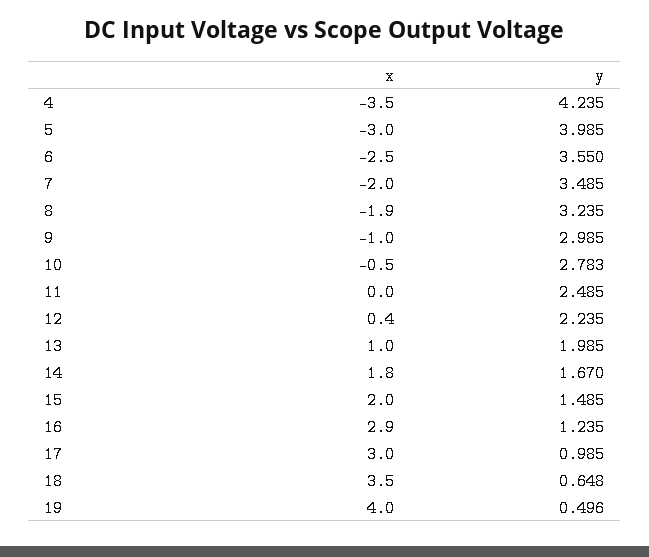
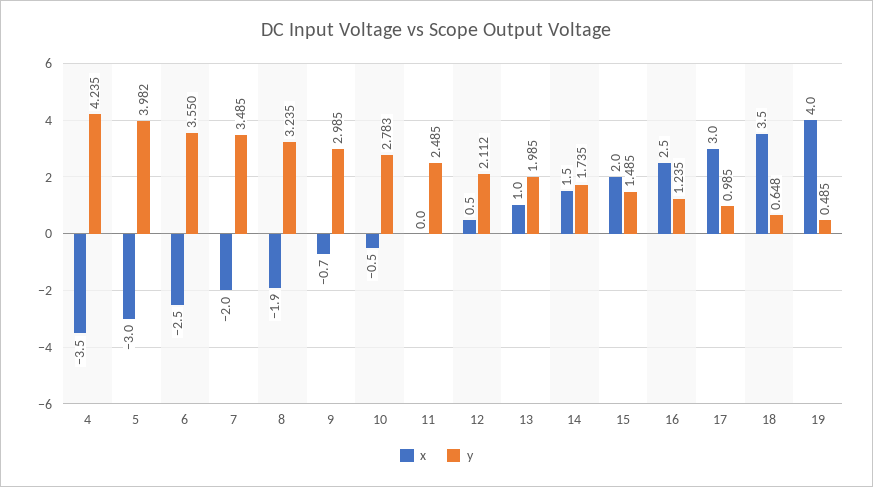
y, 5: 3.985 -> 3.982
x, 9: -1 -> -0.7
x, 12: 0.4 -> 0.5
y, 12: 2.235 -> 2.112
x, 14: 1.8 -> 1.5
y, 14: 1.67 -> 1.735
x, 16: 2.9 -> 2.5
y, 19: 0.496 -> 0.485

